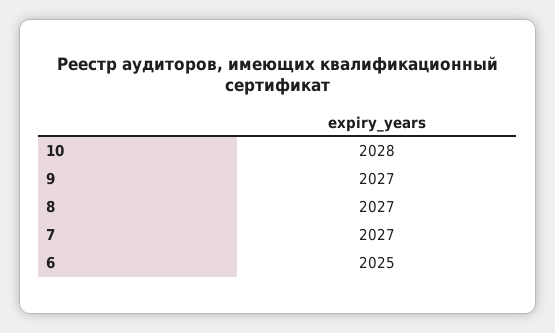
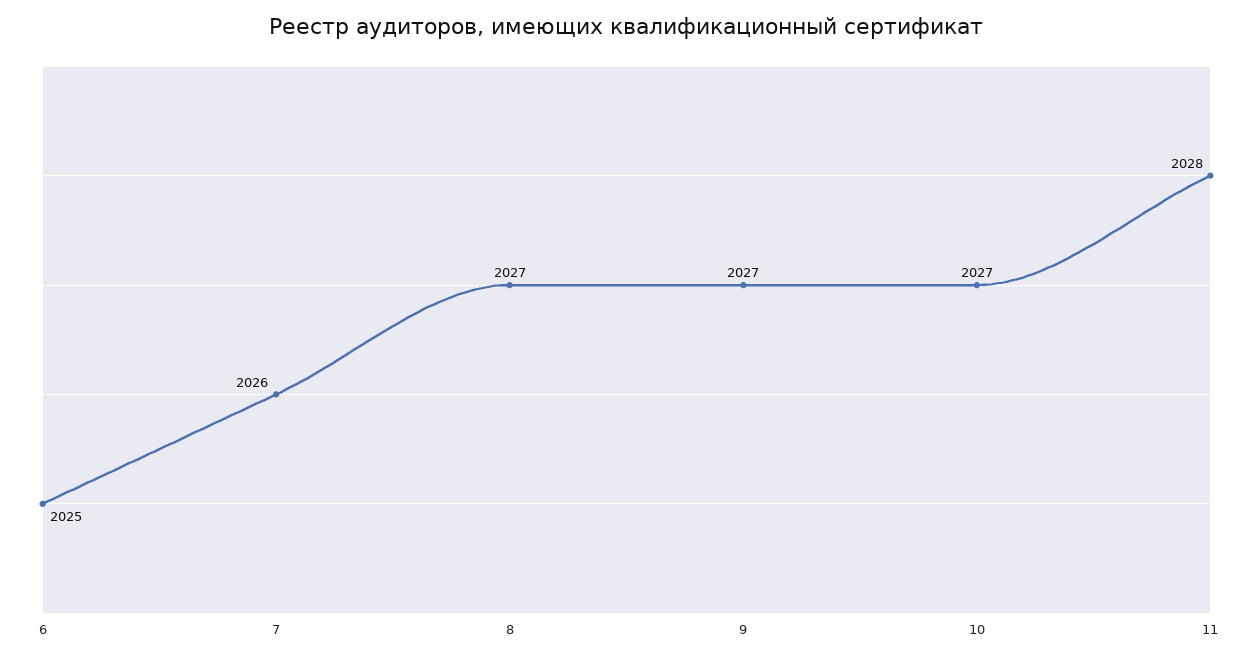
10: 2028 -> 2027
7: 2027 -> 2026
11: none -> 2028

